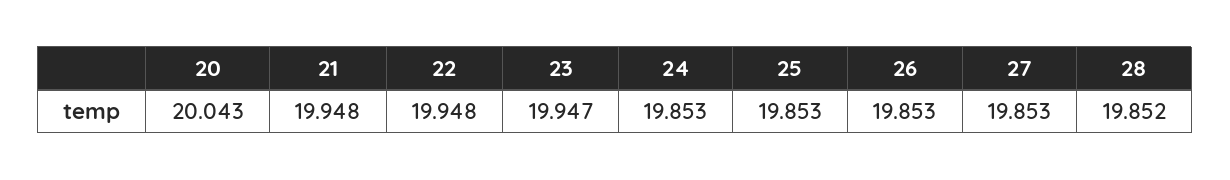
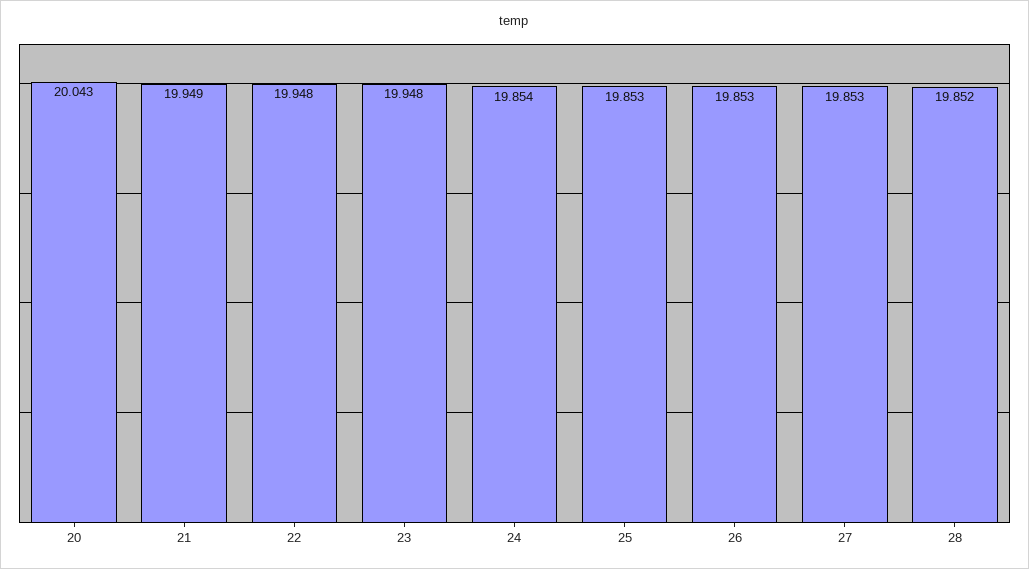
21: 19.948 -> 19.949
23: 19.947 -> 19.948
24: 19.853 -> 19.854

